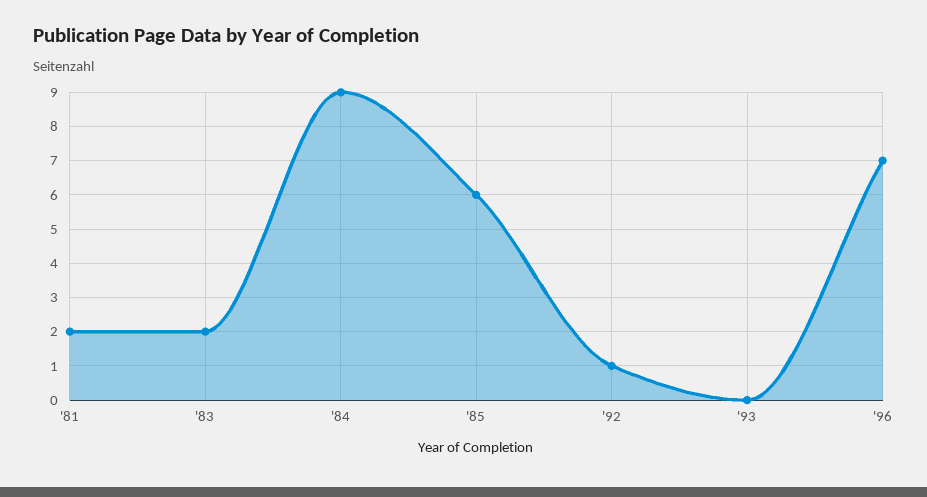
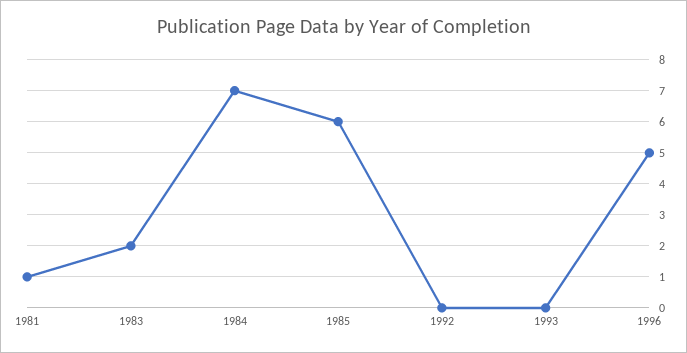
'81: 2 -> 1
'84: 9 -> 7
'92: 1 -> 0
'96: 7 -> 5

